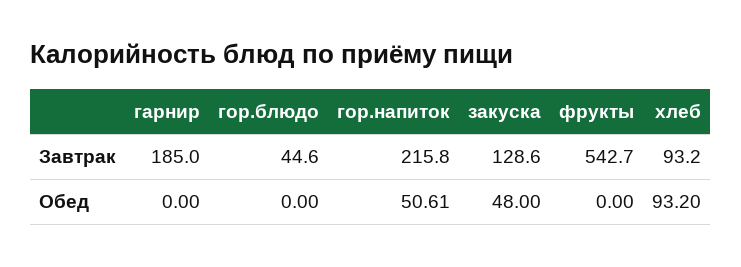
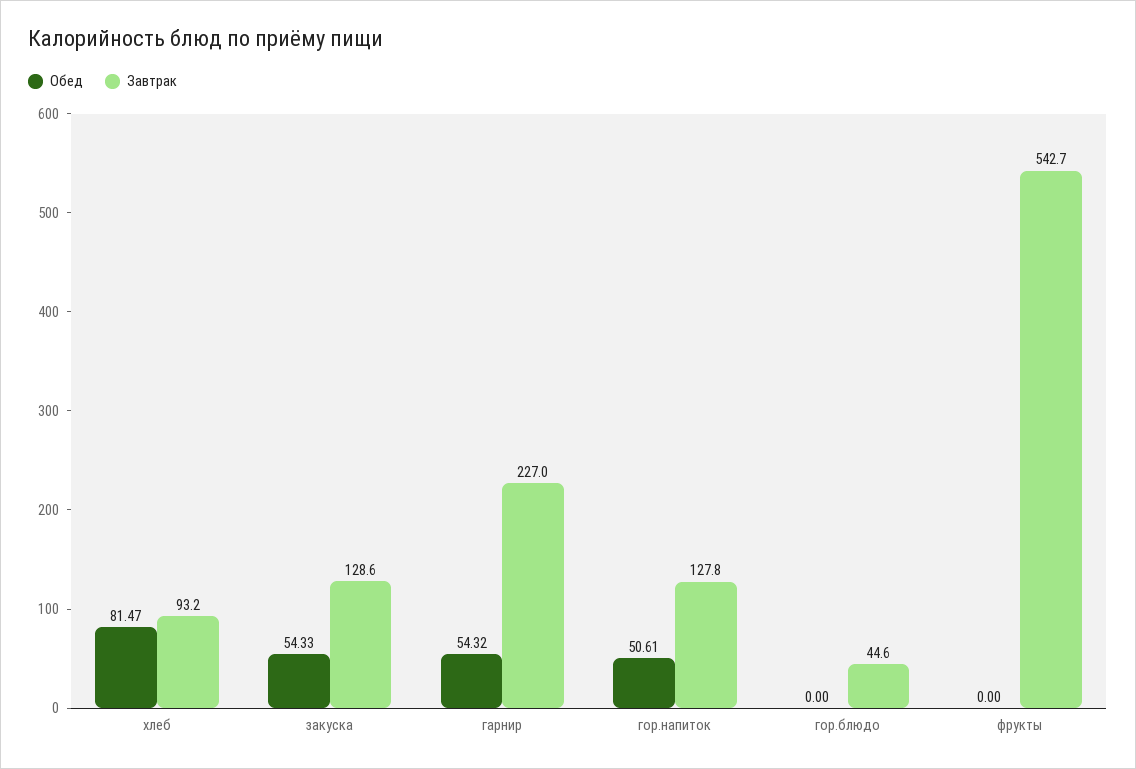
Завтрак, гарнир: 185 -> 227
Завтрак, гор.напиток: 215.8 -> 127.8
Обед, гарнир: 0 -> 54.32
Обед, закуска: 48 -> 54.33
Обед, хлеб: 93.2 -> 81.47

